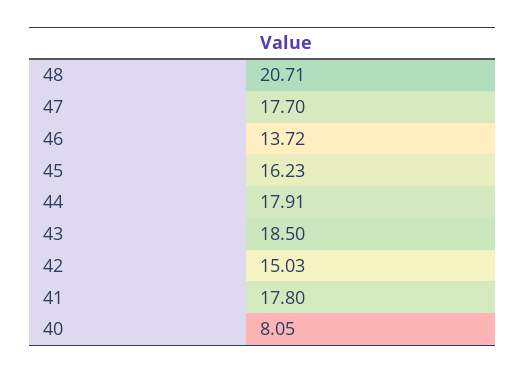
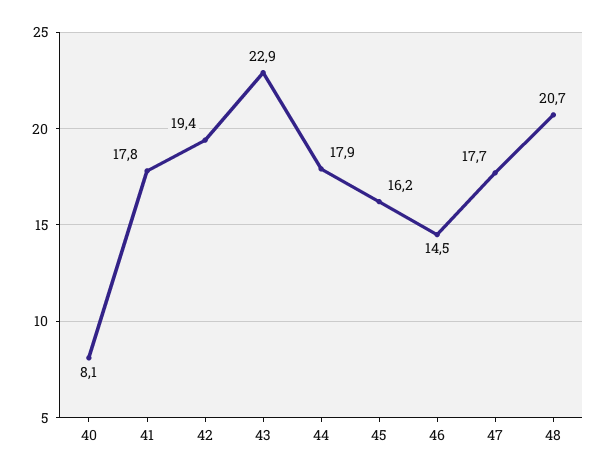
46: 13.72 -> 14.5
43: 18.5 -> 22.9
42: 15.03 -> 19.4

